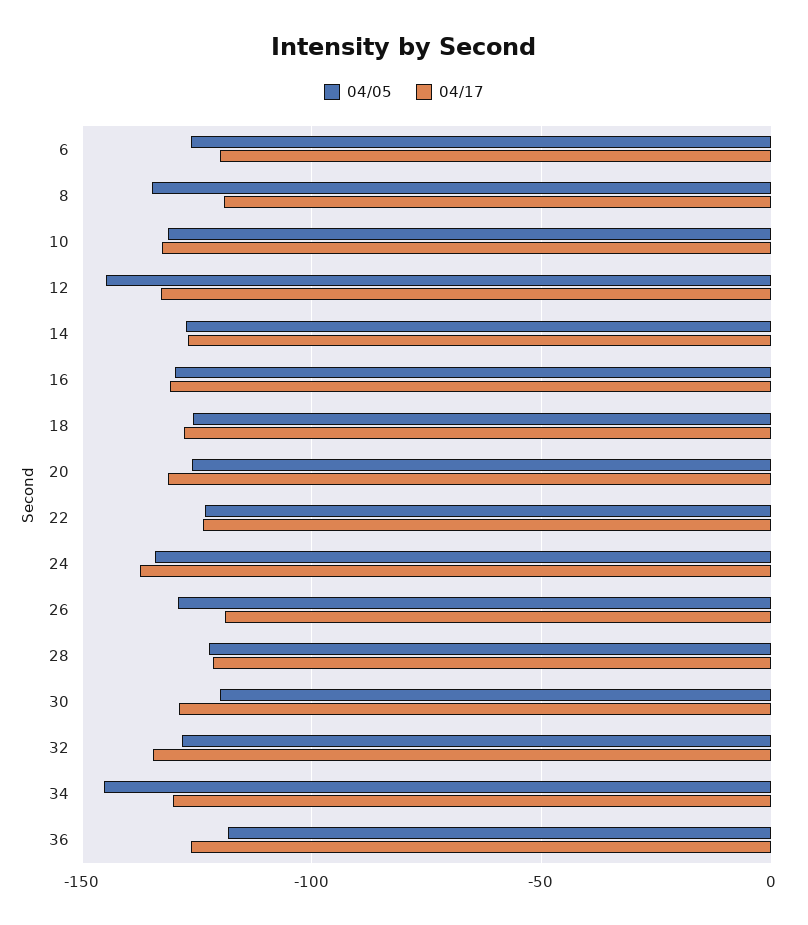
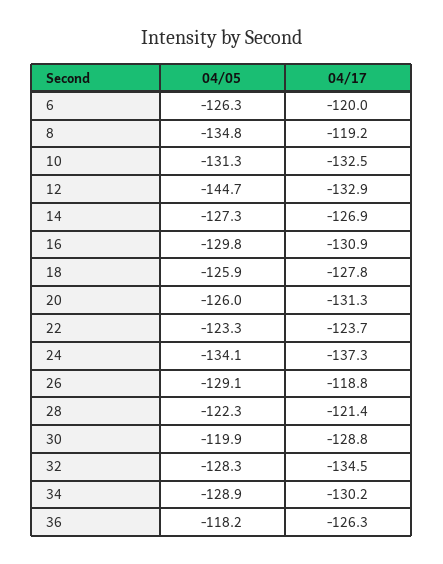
04/05, 34: -145 -> -128.9

